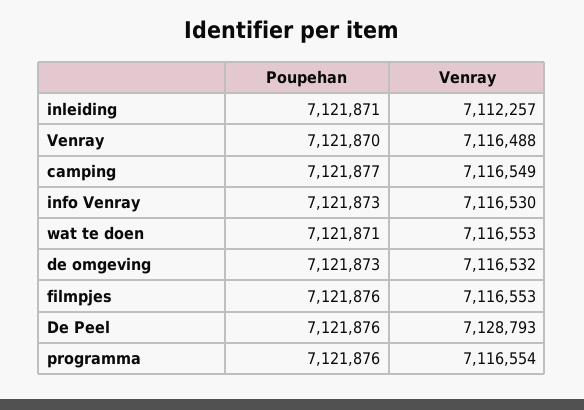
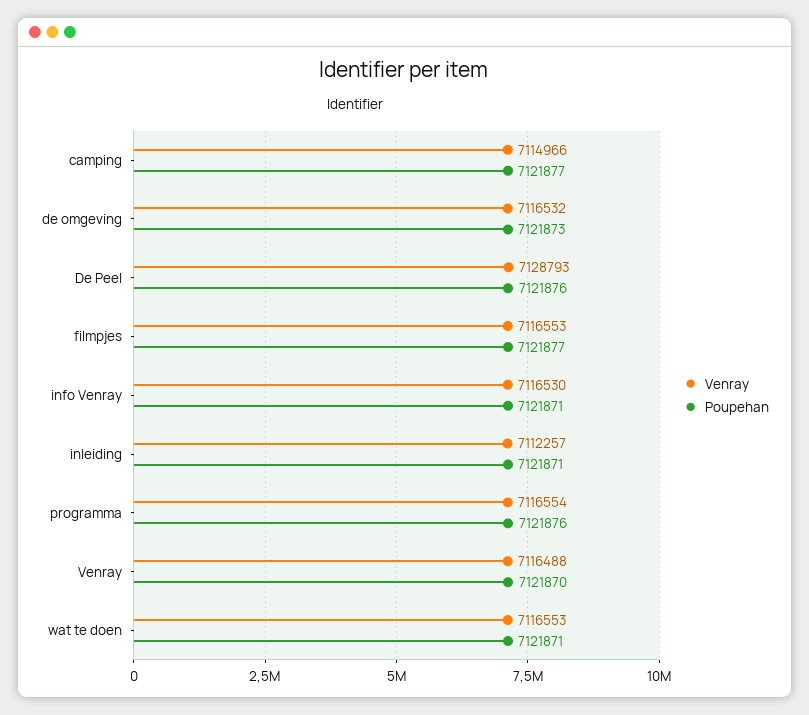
Venray, camping: 7116549 -> 7114966
Poupehan, info Venray: 7121873 -> 7121871
Poupehan, filmpjes: 7121876 -> 7121877

